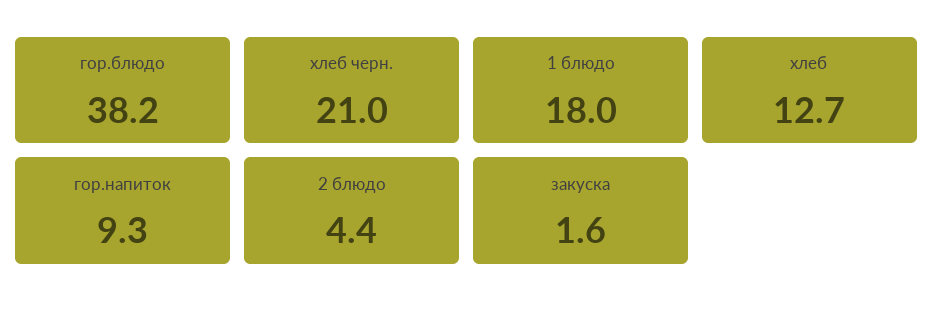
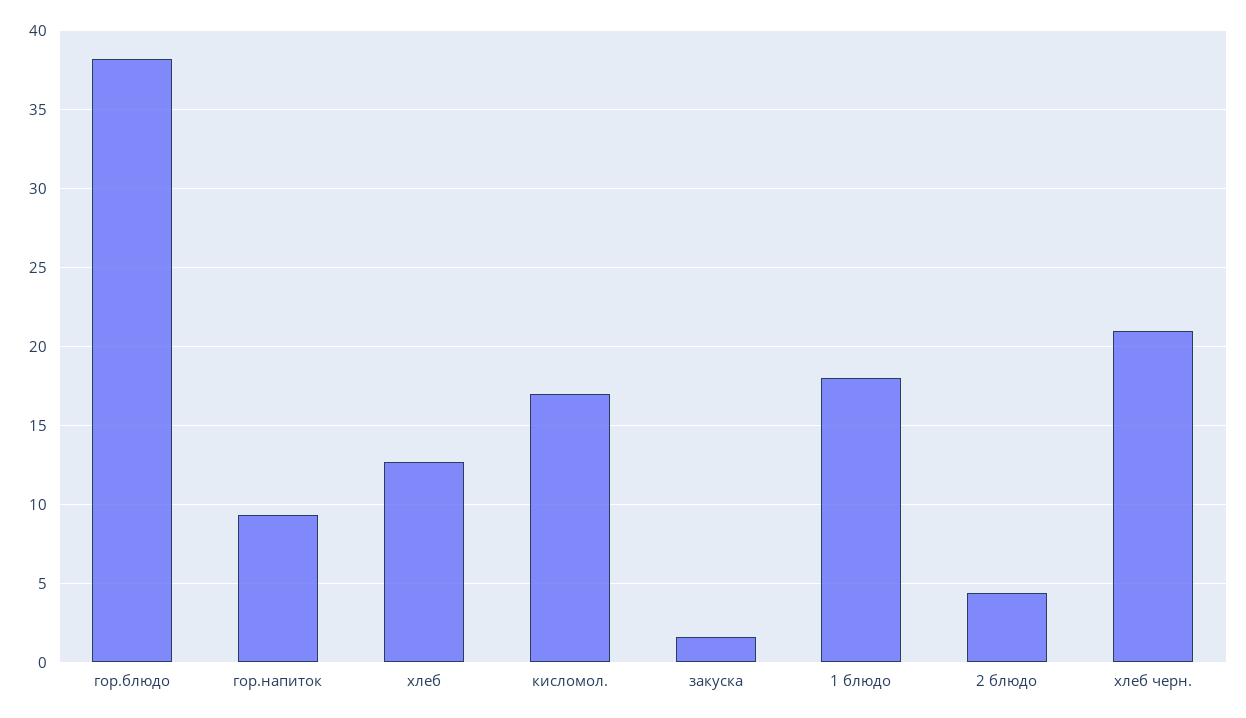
кисломол.: none -> 17

